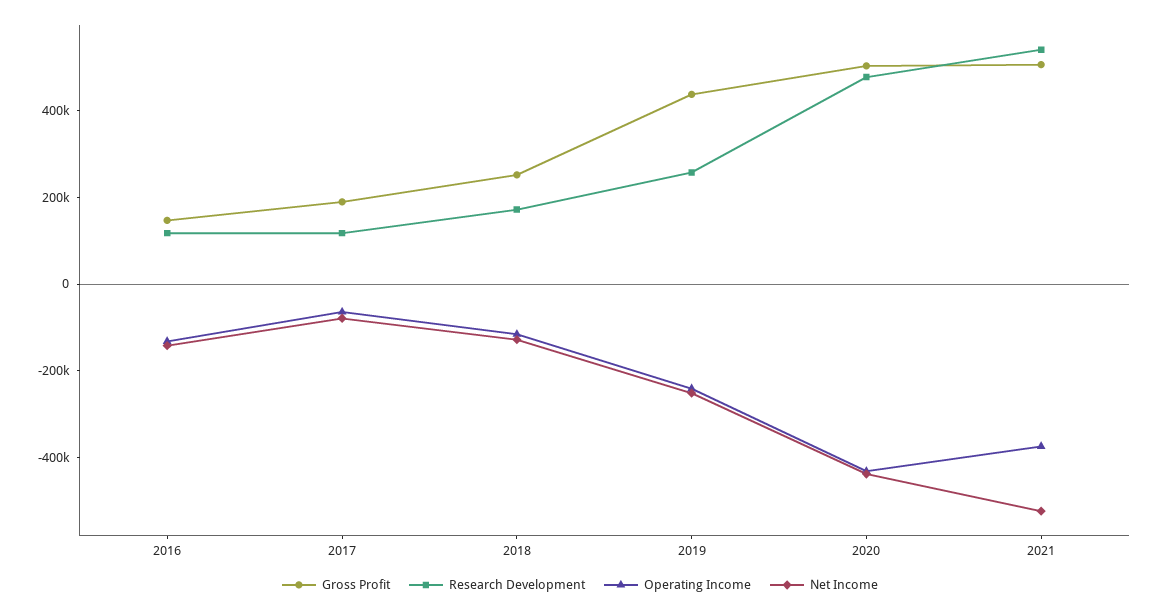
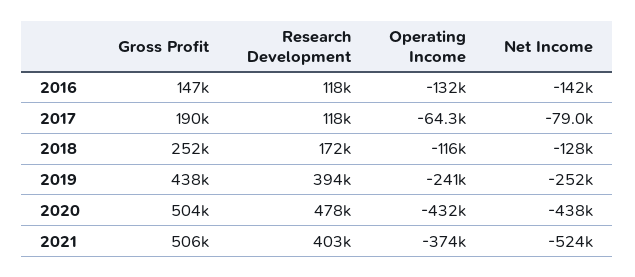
Research Development, 2019: 250000 -> 394000
Research Development, 2021: 550000 -> 403000

